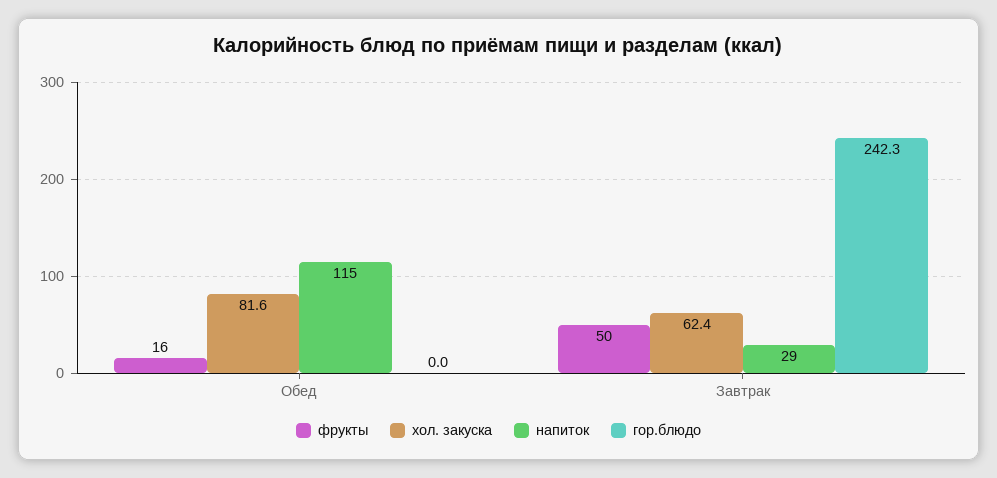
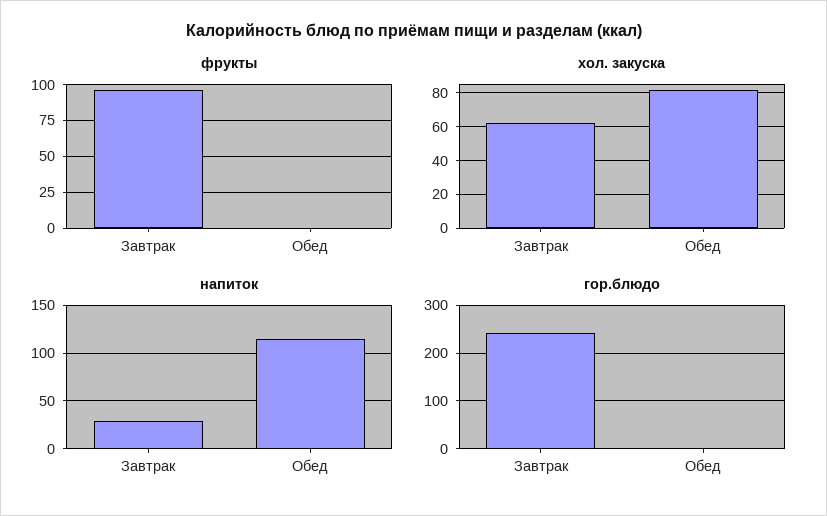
фрукты, Обед: 16 -> 0
фрукты, Завтрак: 50 -> 95

